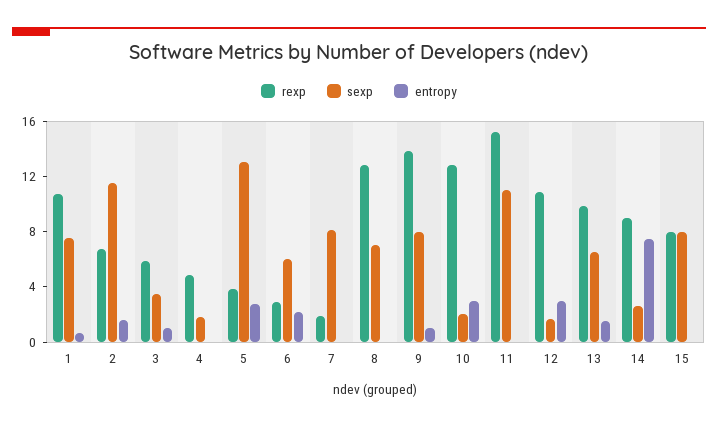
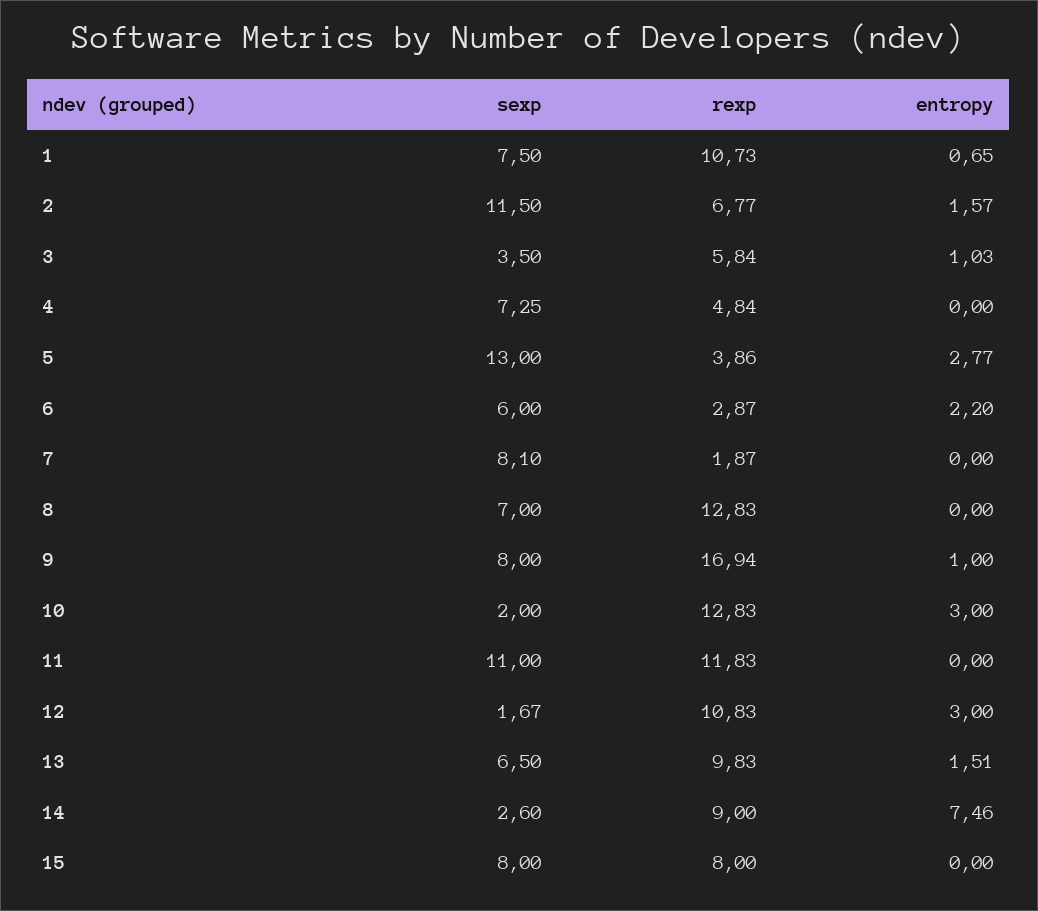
sexp, 4: 2 -> 7.25
rexp, 9: 14 -> 16.94
rexp, 11: 15 -> 11.83

